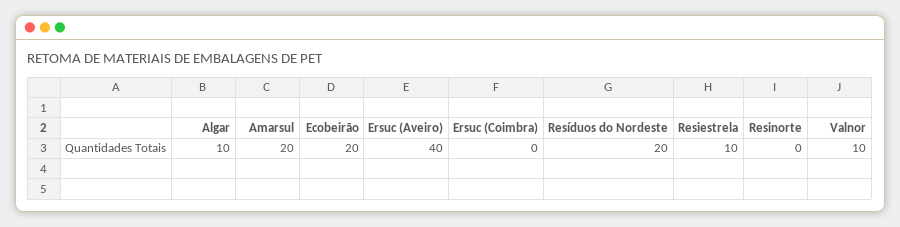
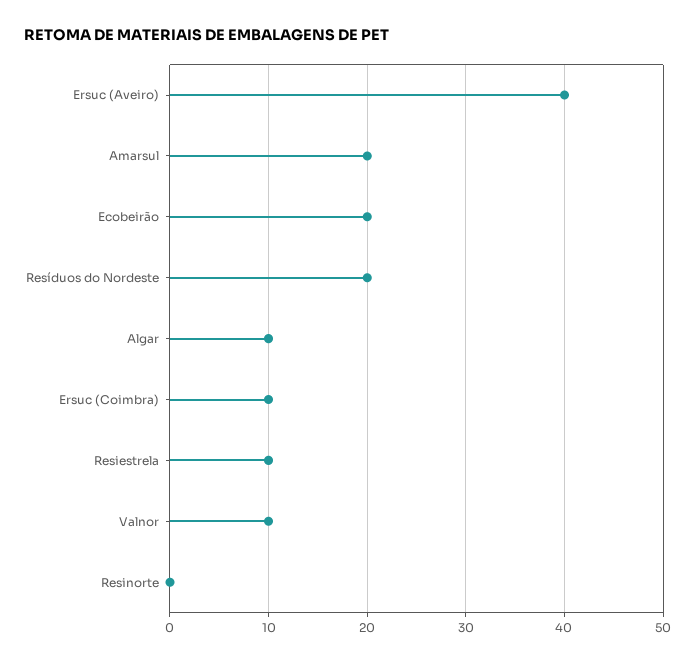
Ersuc (Coimbra): 0 -> 10

